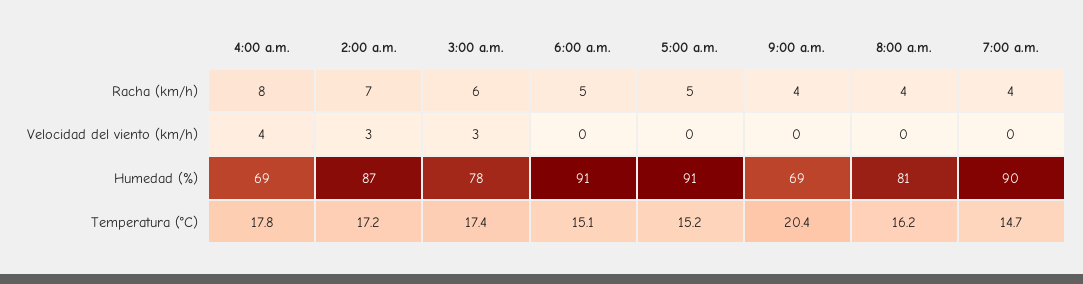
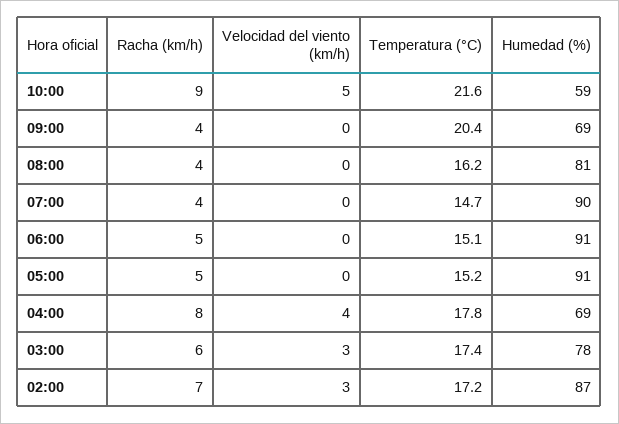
10:00, Racha (km/h): none -> 9
10:00, Velocidad del viento (km/h): none -> 5
10:00, Temperatura (°C): none -> 21.6
10:00, Humedad (%): none -> 59

